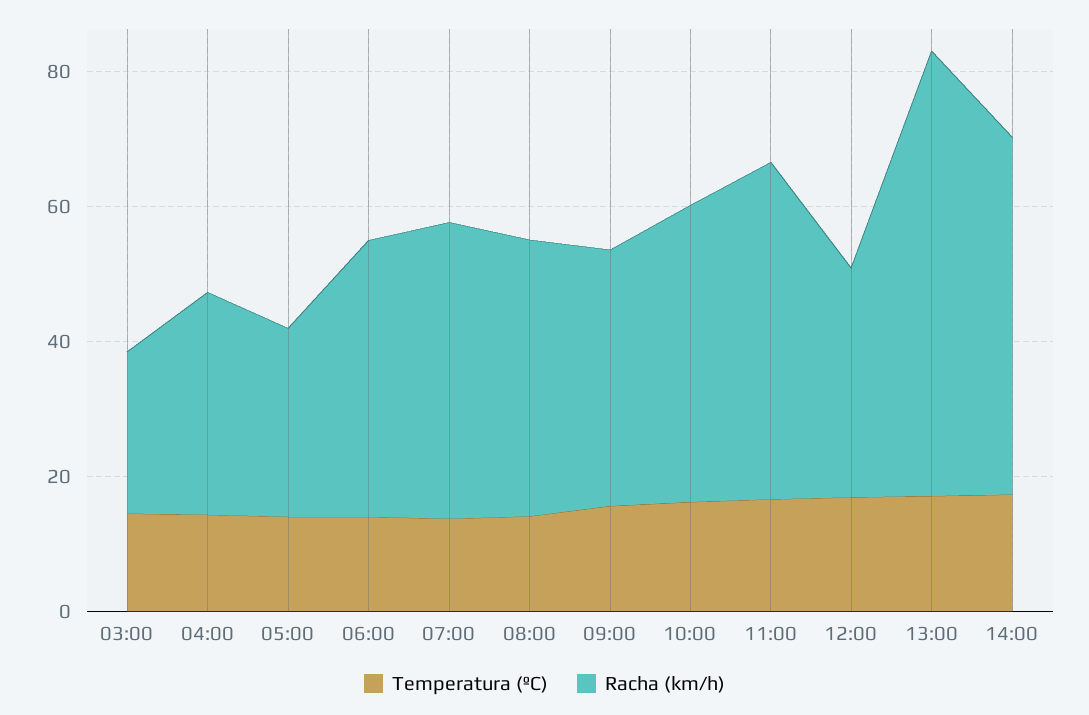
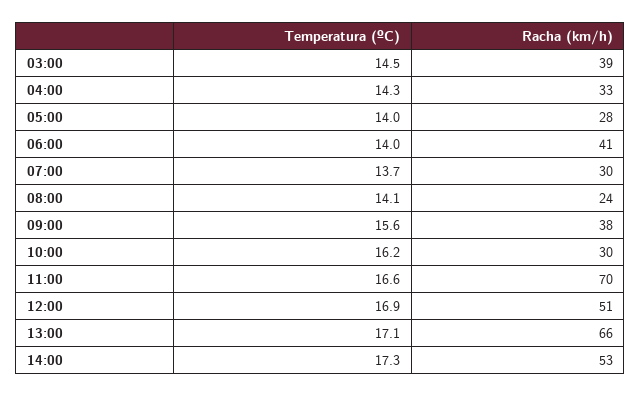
Racha (km/h), 03:00: 25 -> 39
Racha (km/h), 07:00: 45 -> 30
Racha (km/h), 08:00: 40 -> 24
Racha (km/h), 10:00: 45 -> 30
Racha (km/h), 11:00: 50 -> 70
Racha (km/h), 12:00: 35 -> 51

